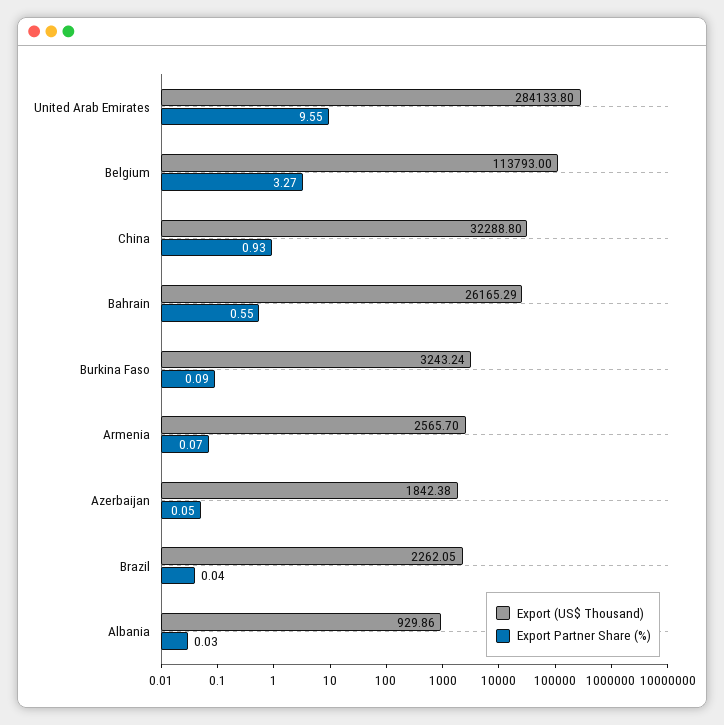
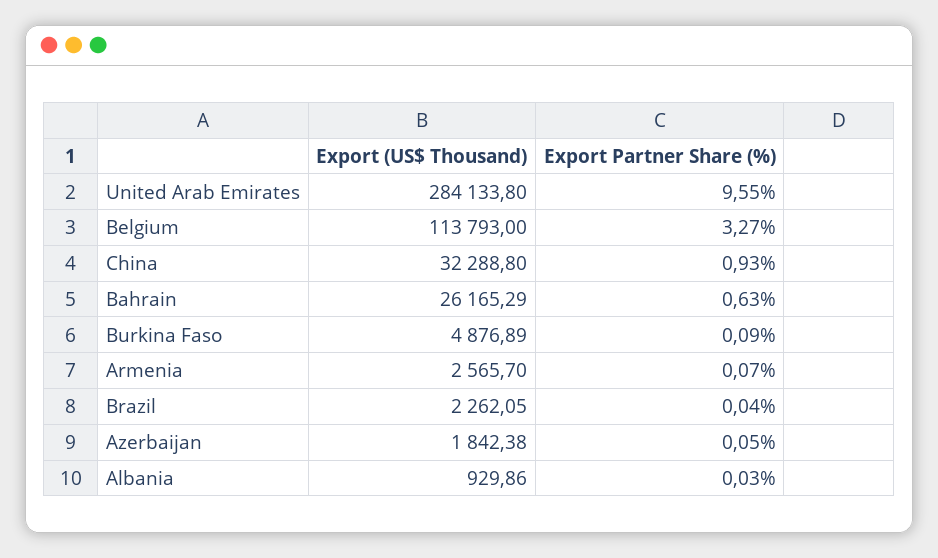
Export Partner Share (%), Bahrain: 0.55 -> 0.63
Export (US$ Thousand), Burkina Faso: 3243.24 -> 4876.89

